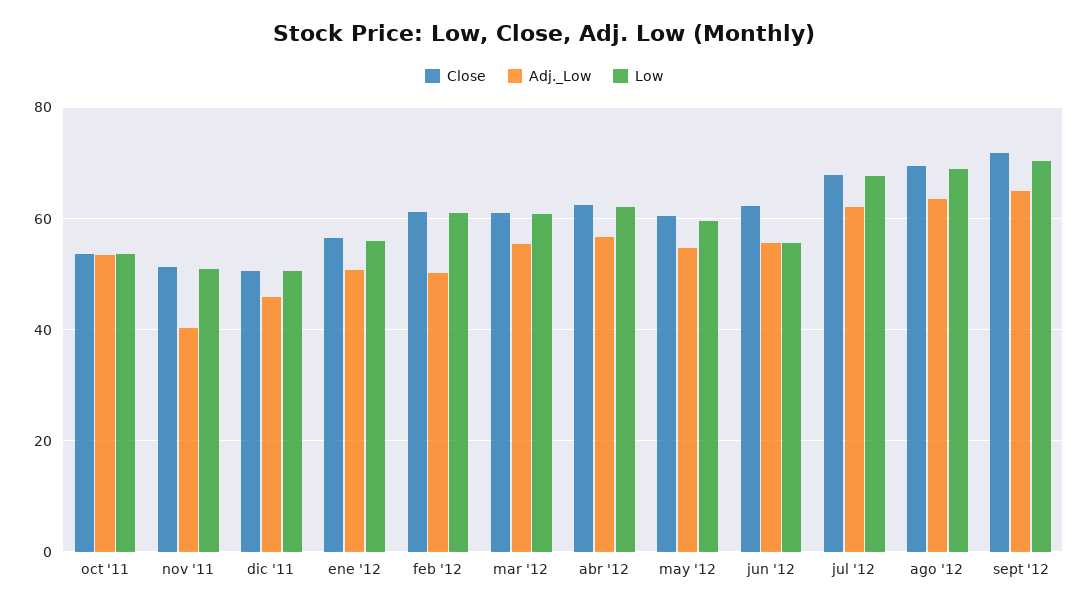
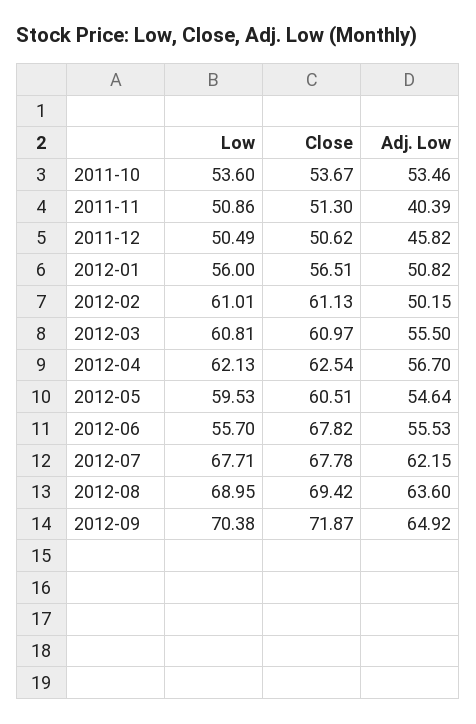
Close, jun '12: 62 -> 67.82

